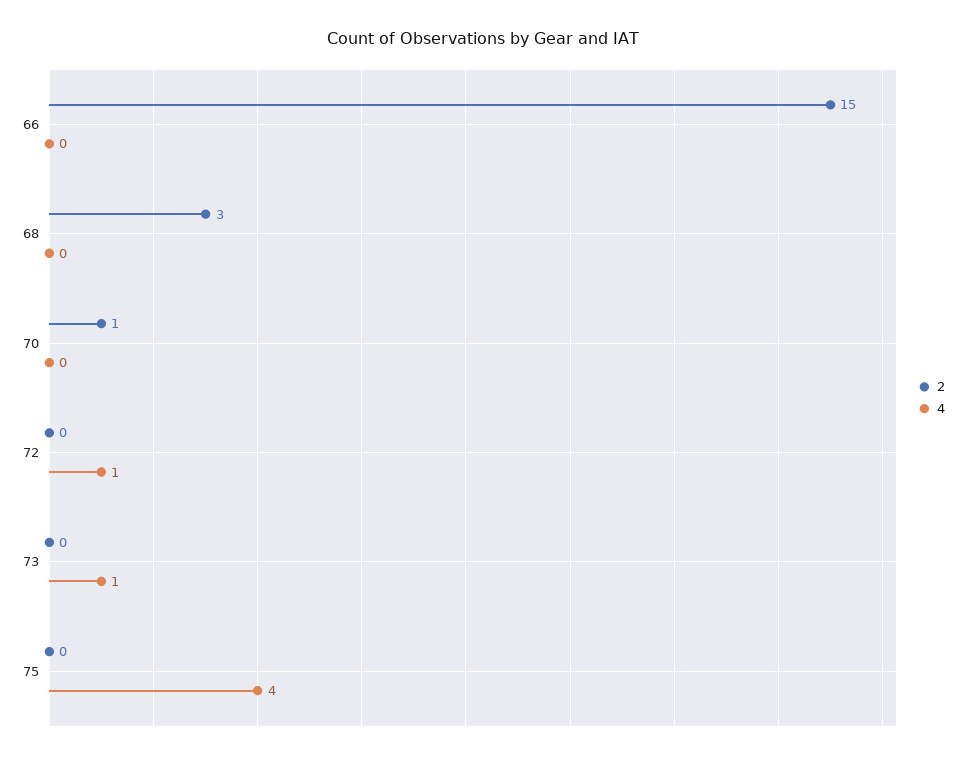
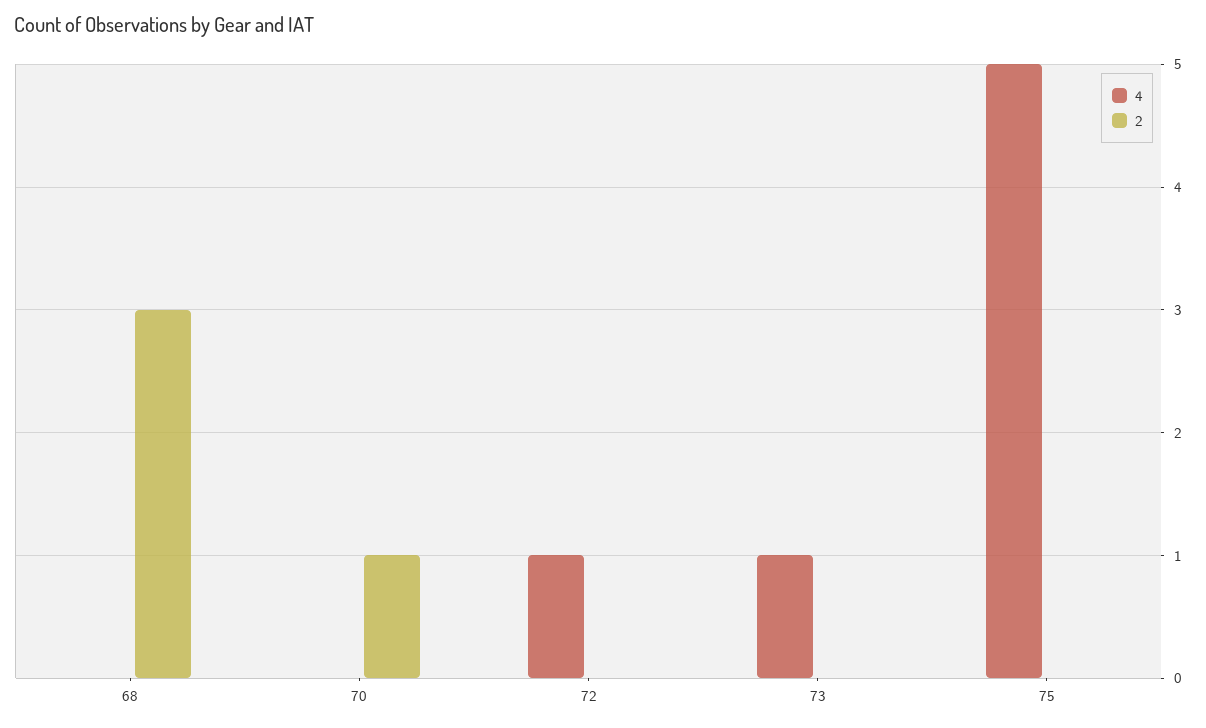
2, 66: 15 -> none
4, 66: 0 -> none
4, 75: 4 -> 5

